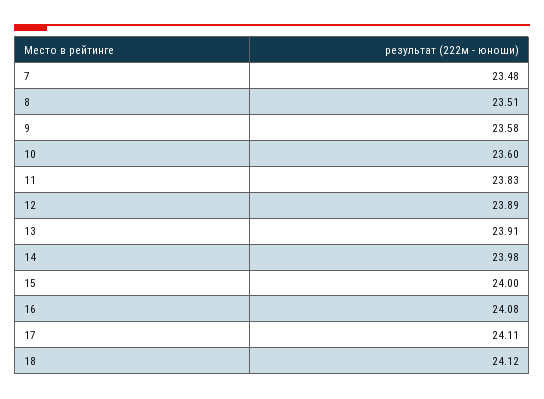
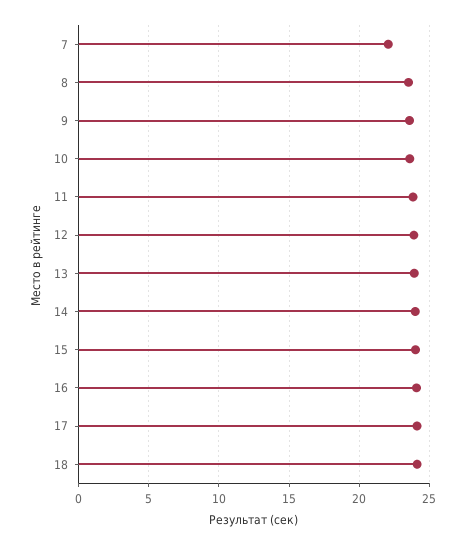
7: 23.48 -> 22

